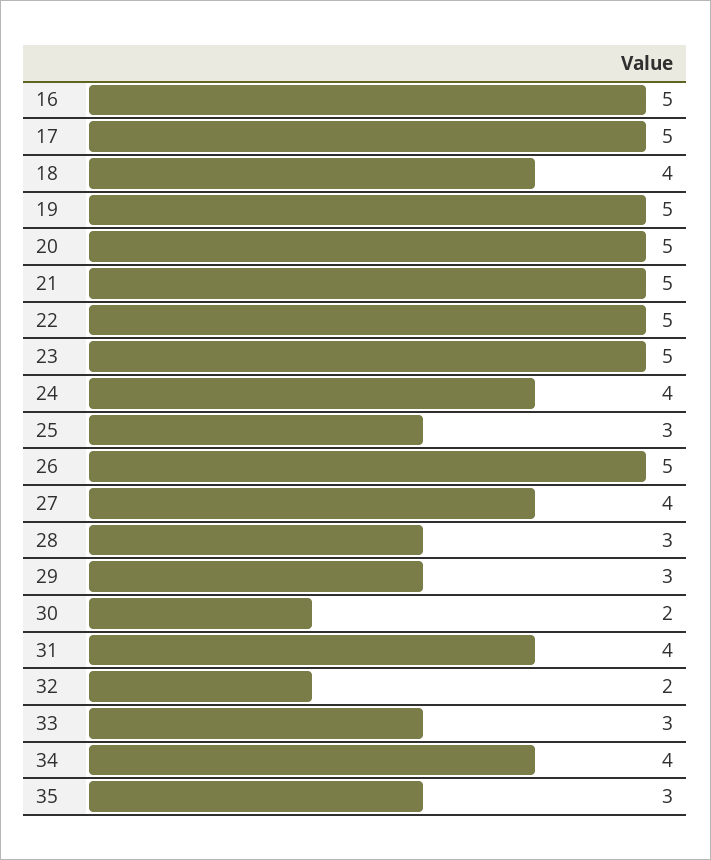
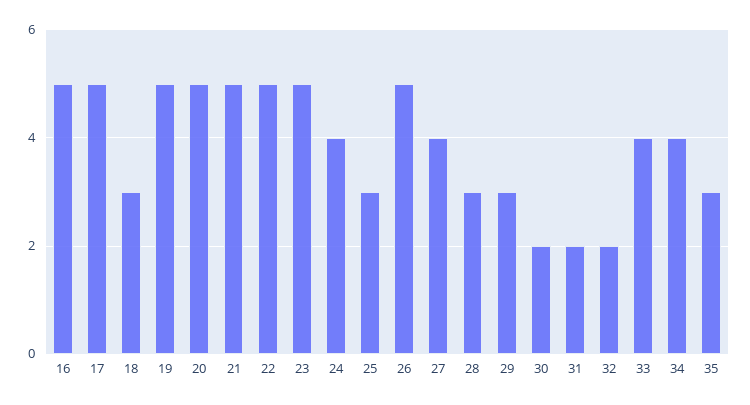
18: 4 -> 3
31: 4 -> 2
33: 3 -> 4

